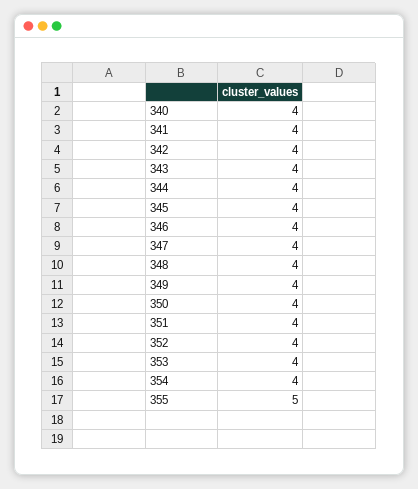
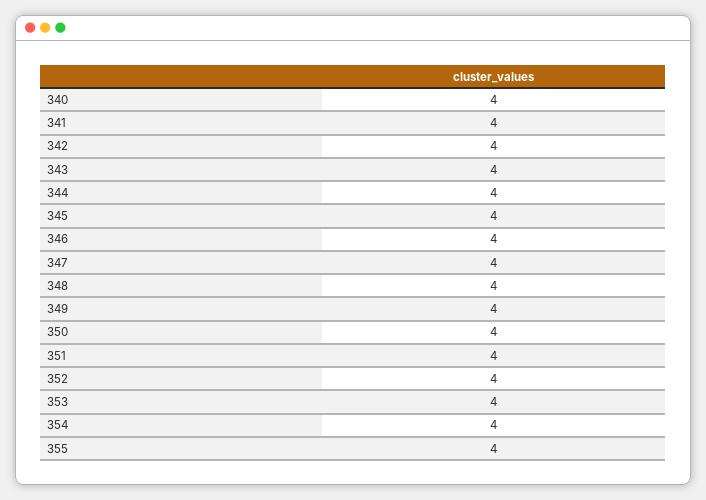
355: 5 -> 4

